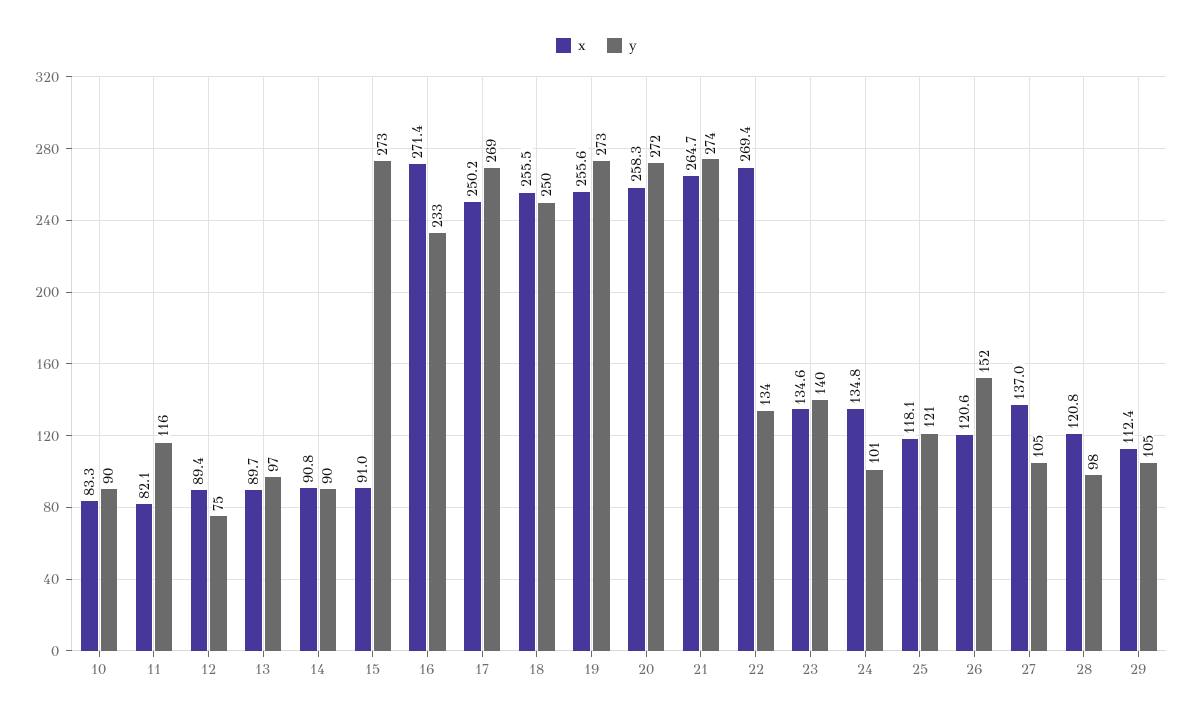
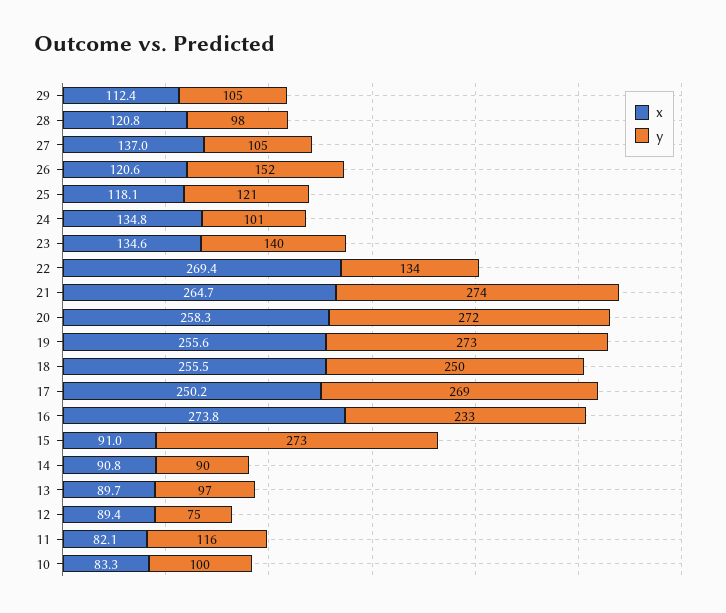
y, 10: 90 -> 100
x, 16: 271.4 -> 273.8

